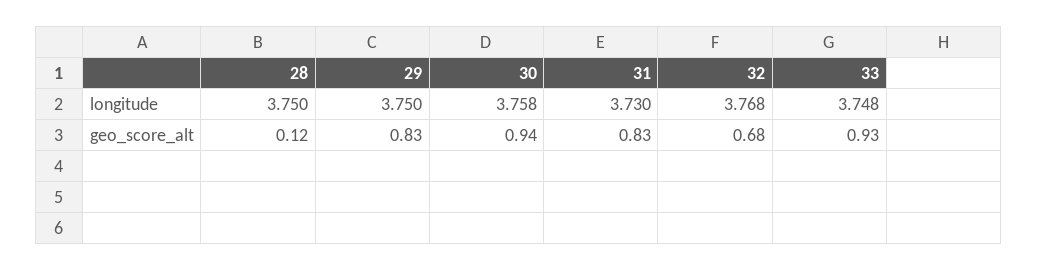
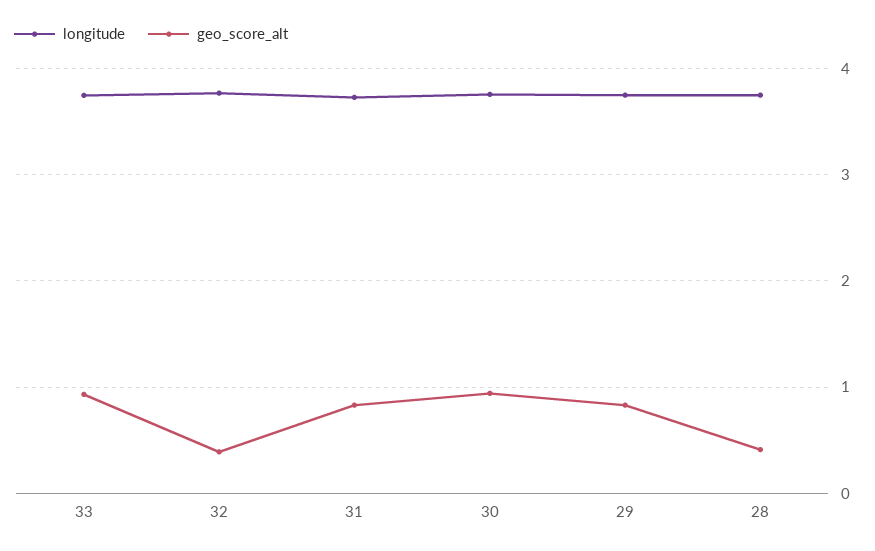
geo_score_alt, 28: 0.12 -> 0.4
geo_score_alt, 32: 0.68 -> 0.4

